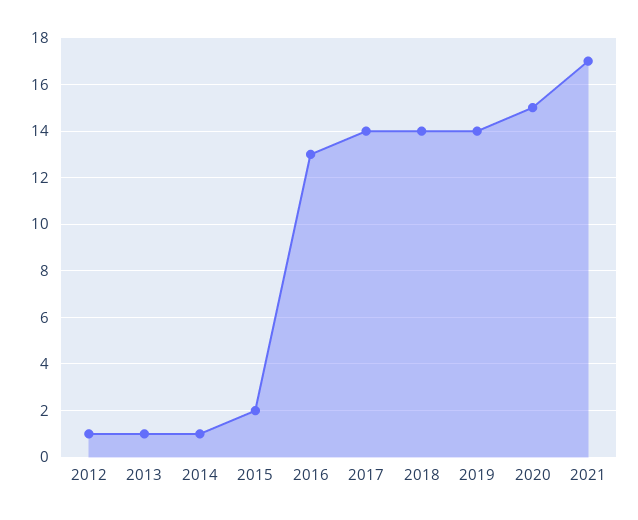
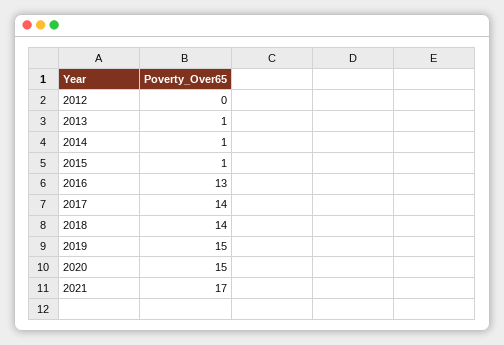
2012: 1 -> 0
2015: 2 -> 1
2019: 14 -> 15

